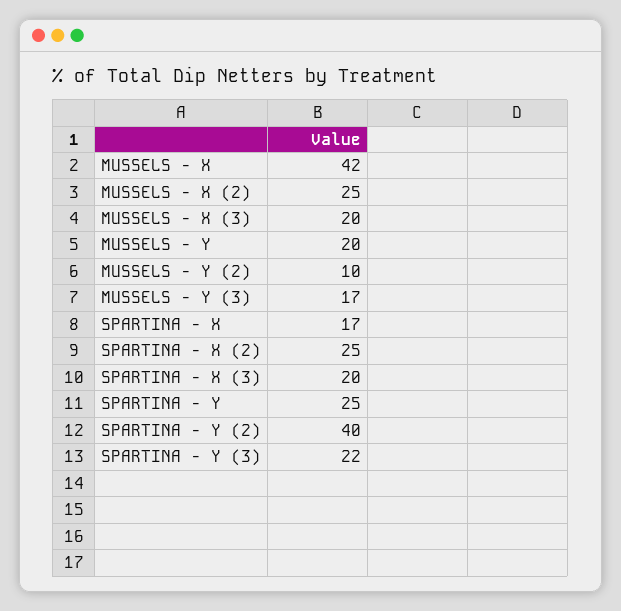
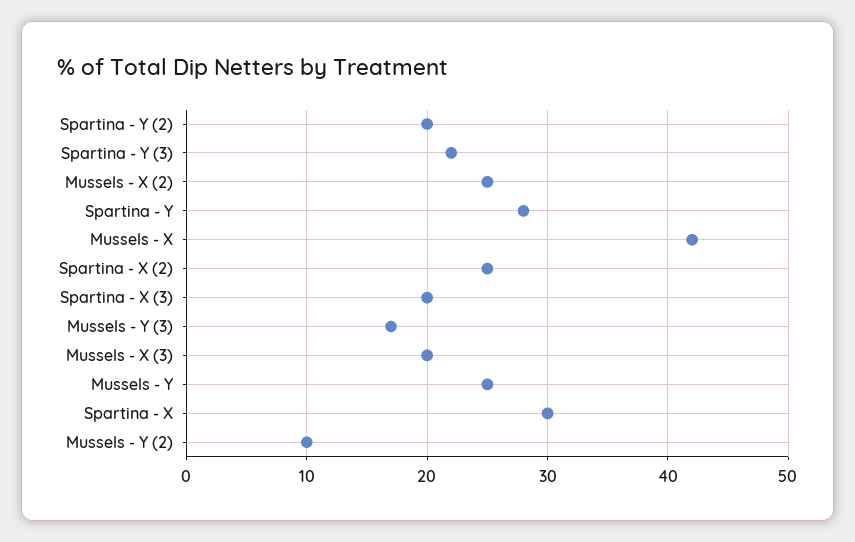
MUSSELS - Y: 20 -> 25
SPARTINA - X: 17 -> 30
SPARTINA - Y: 25 -> 28
SPARTINA - Y (2): 40 -> 20

